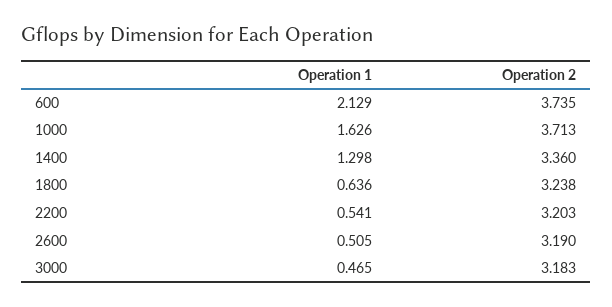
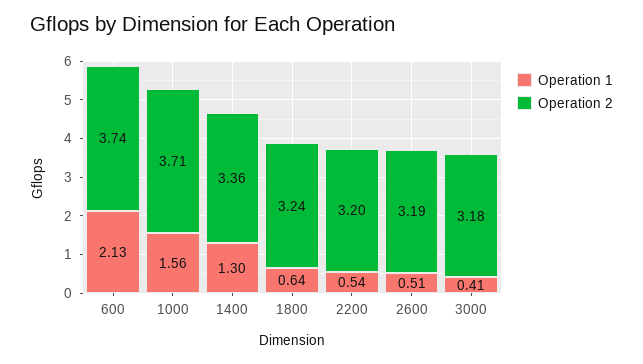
Operation 1, 1000: 1.626 -> 1.56
Operation 1, 3000: 0.465 -> 0.41

